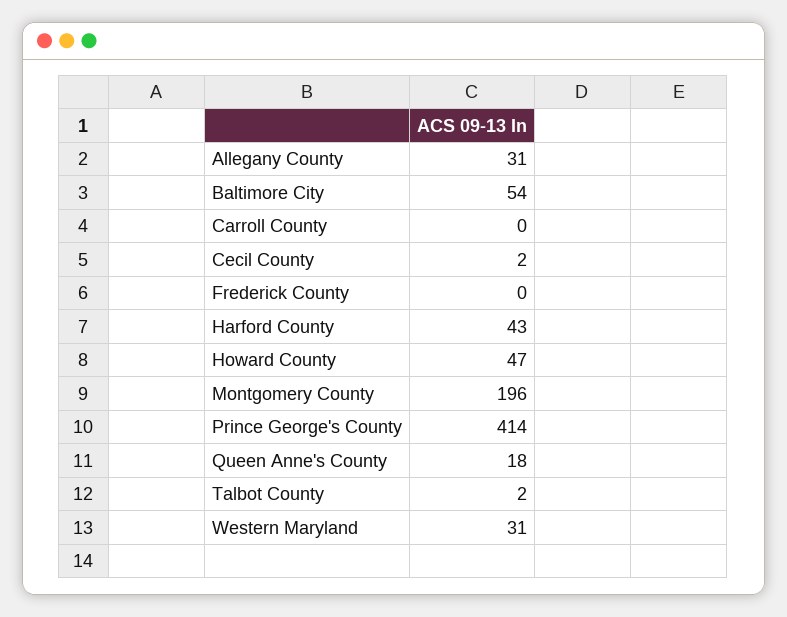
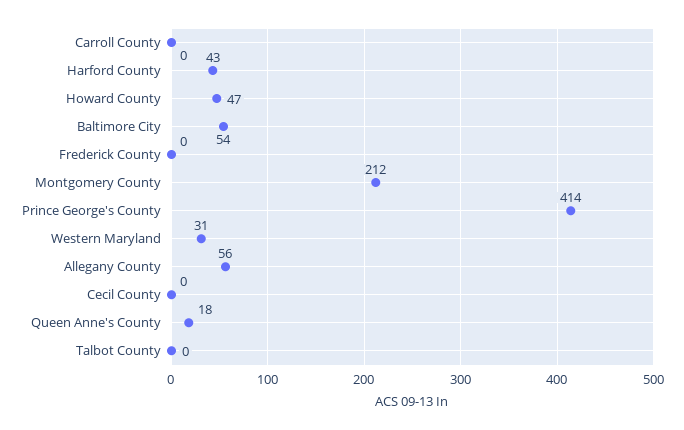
Allegany County: 31 -> 56
Cecil County: 2 -> 0
Montgomery County: 196 -> 212
Talbot County: 2 -> 0

